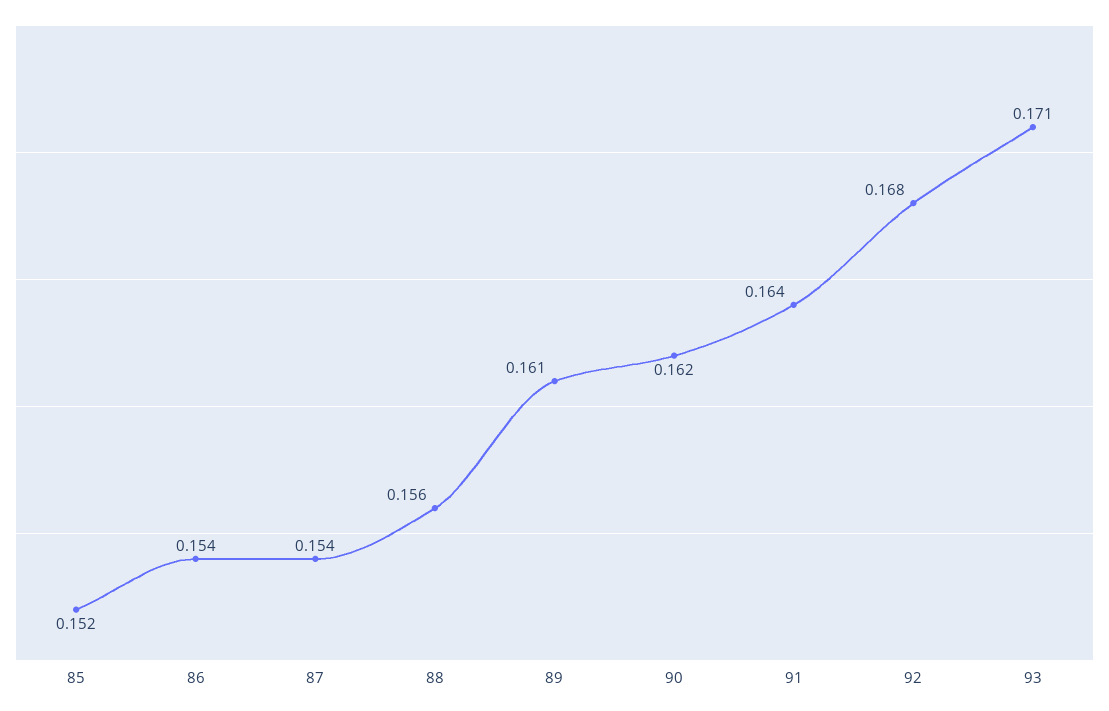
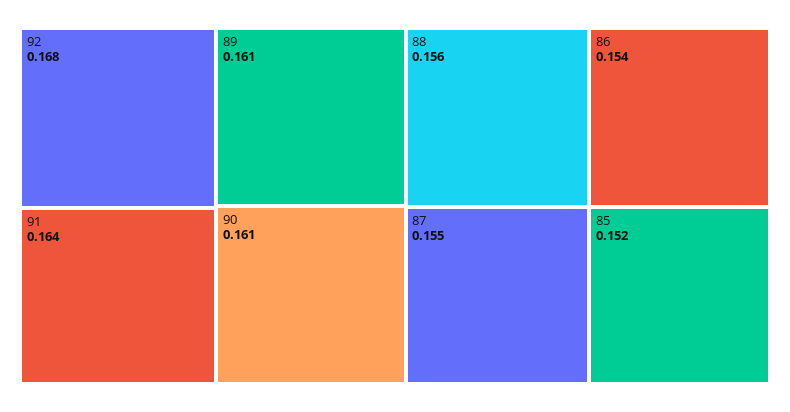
87: 0.154 -> 0.155
90: 0.162 -> 0.161
93: 0.171 -> none

